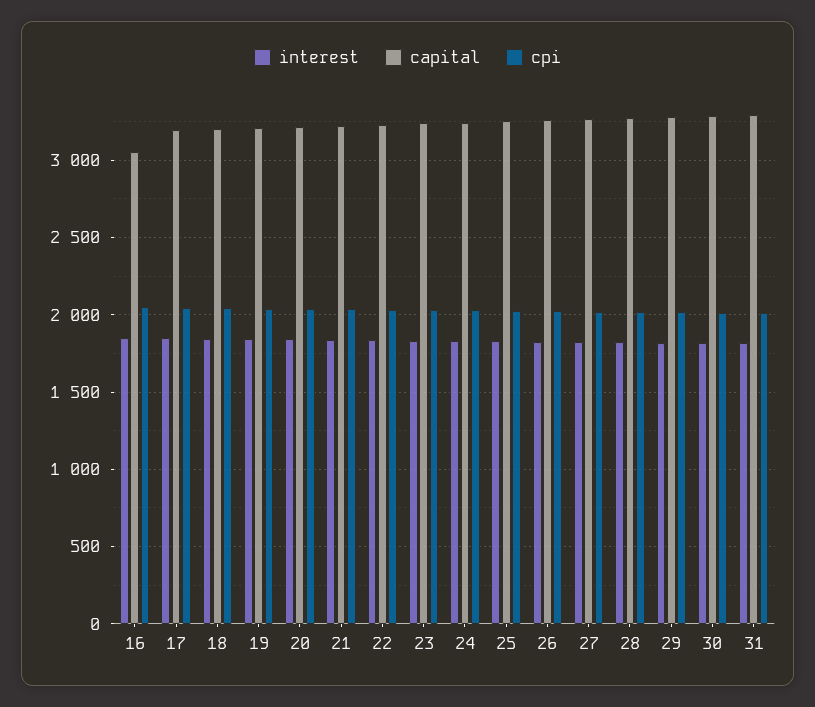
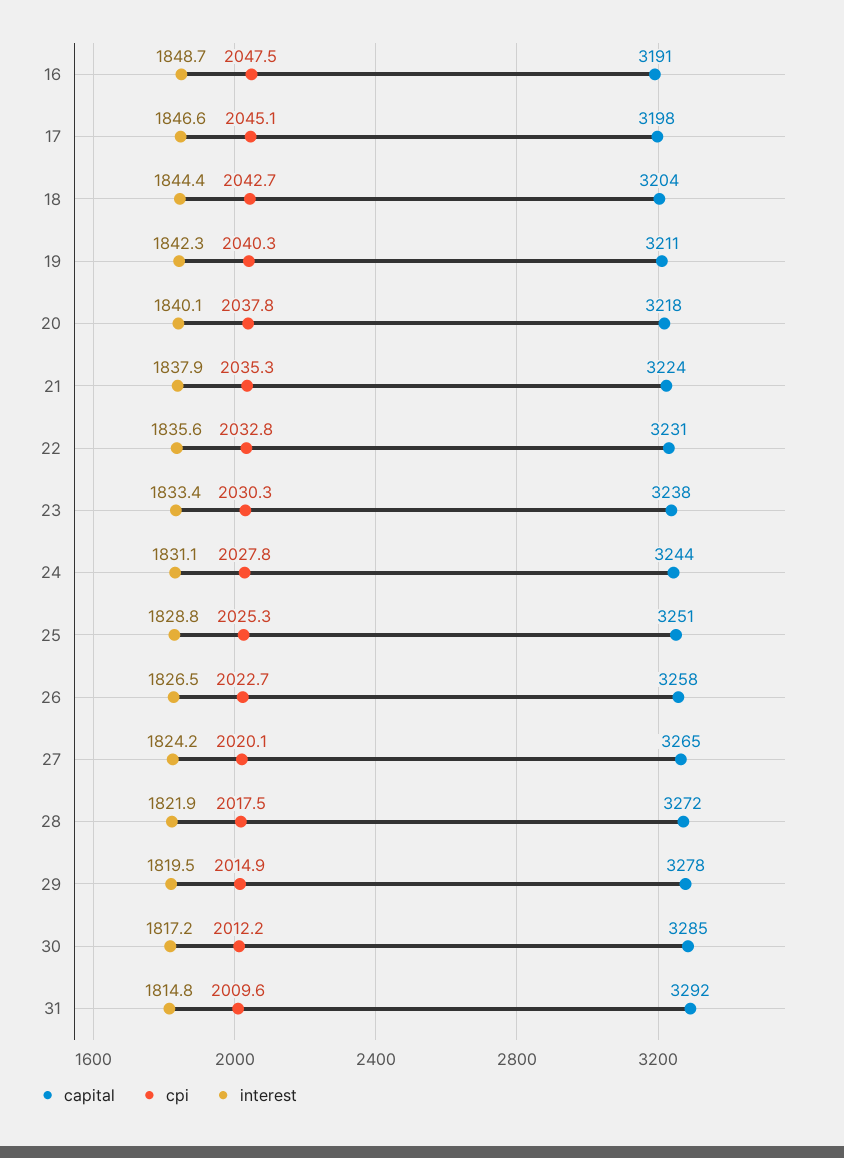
capital, 16: 3050 -> 3191

